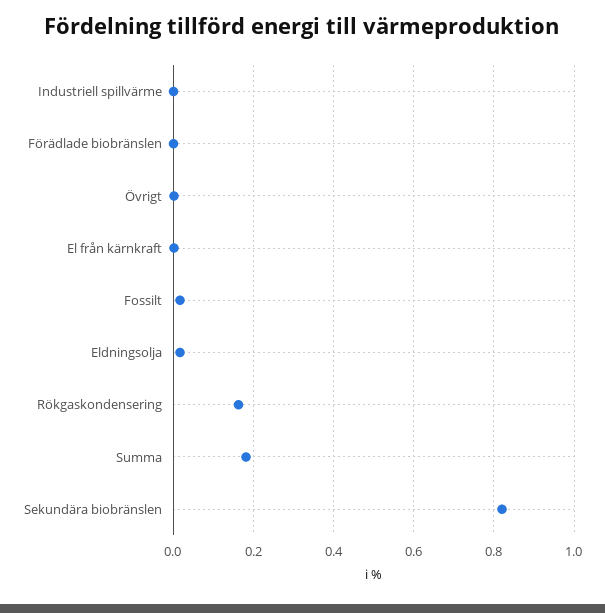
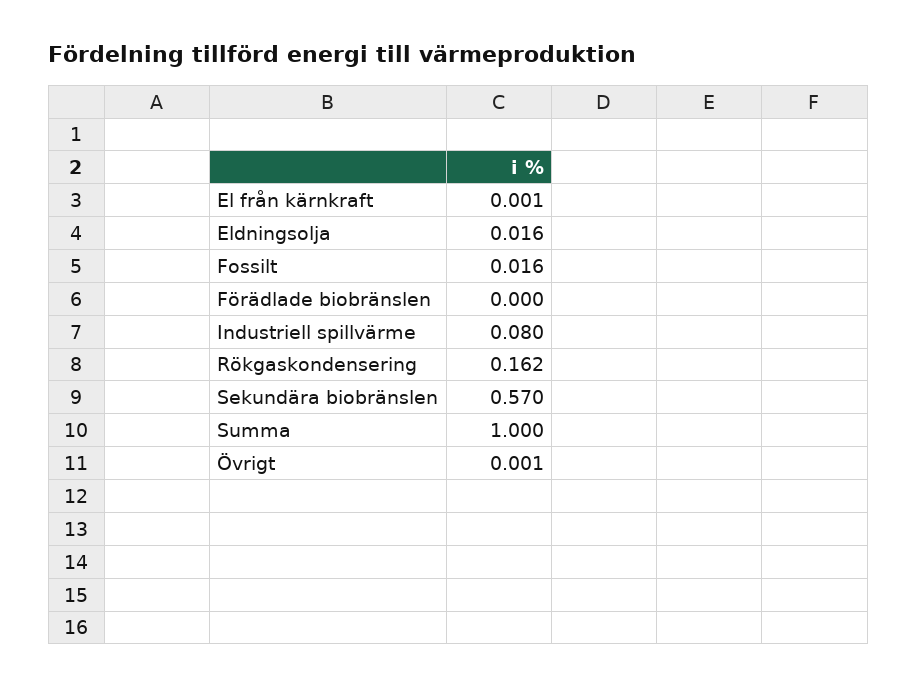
Industriell spillvärme: 0 -> 0.08
Summa: 0.18 -> 1
Sekundära biobränslen: 0.82 -> 0.57

